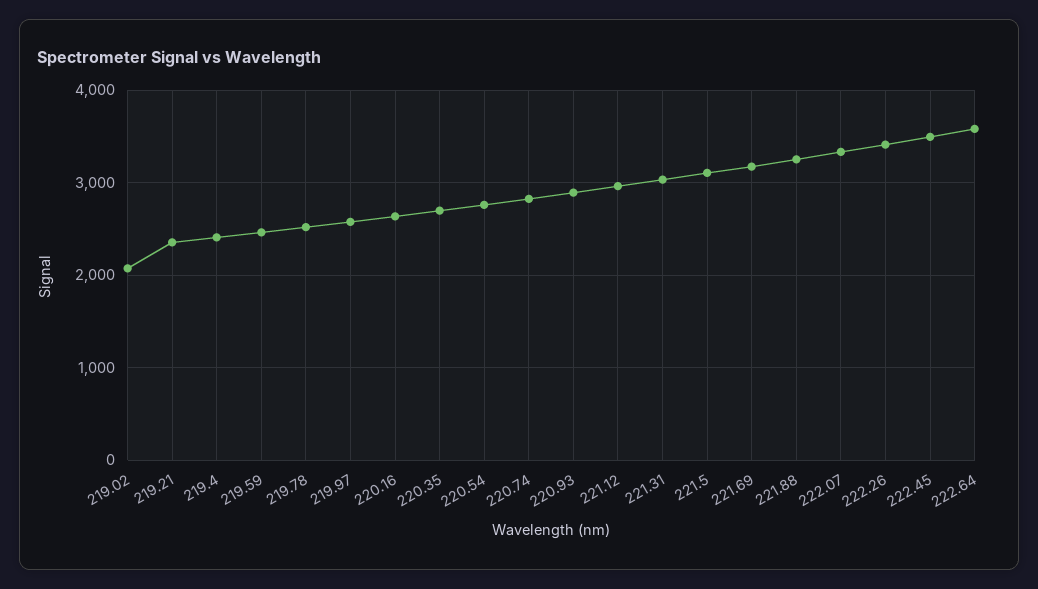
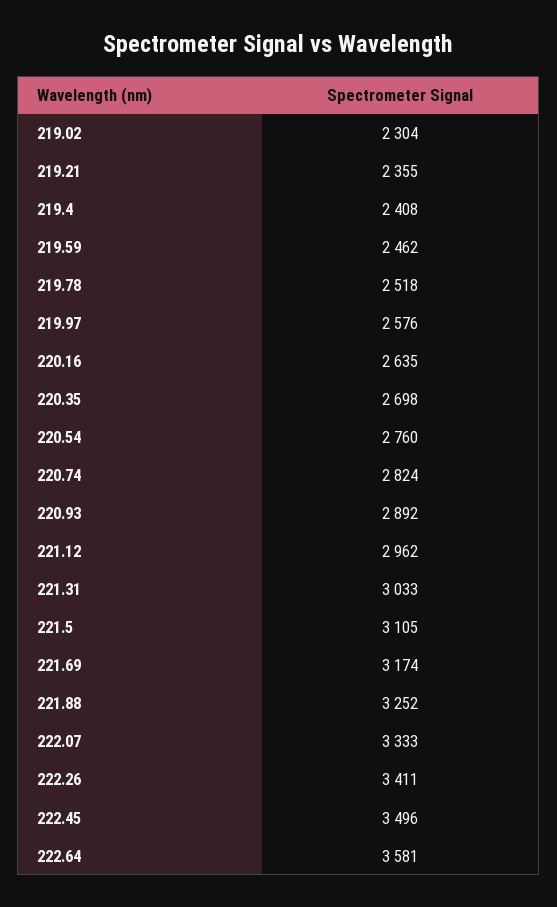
219.02: 2100 -> 2304

